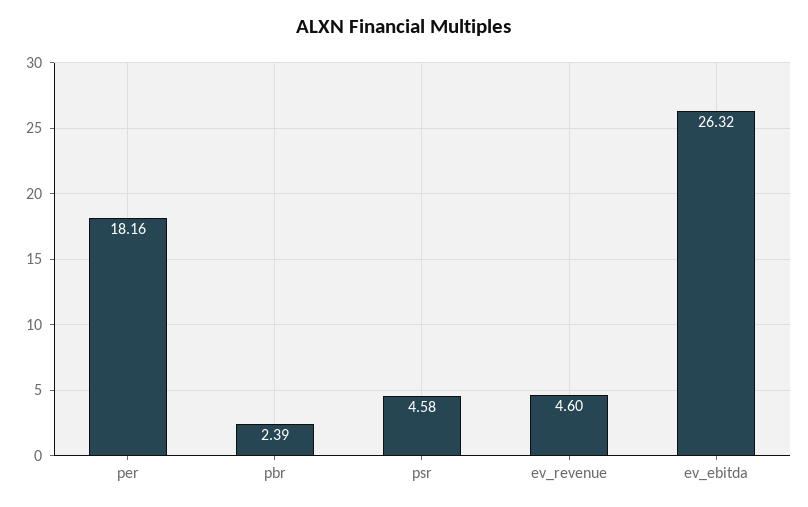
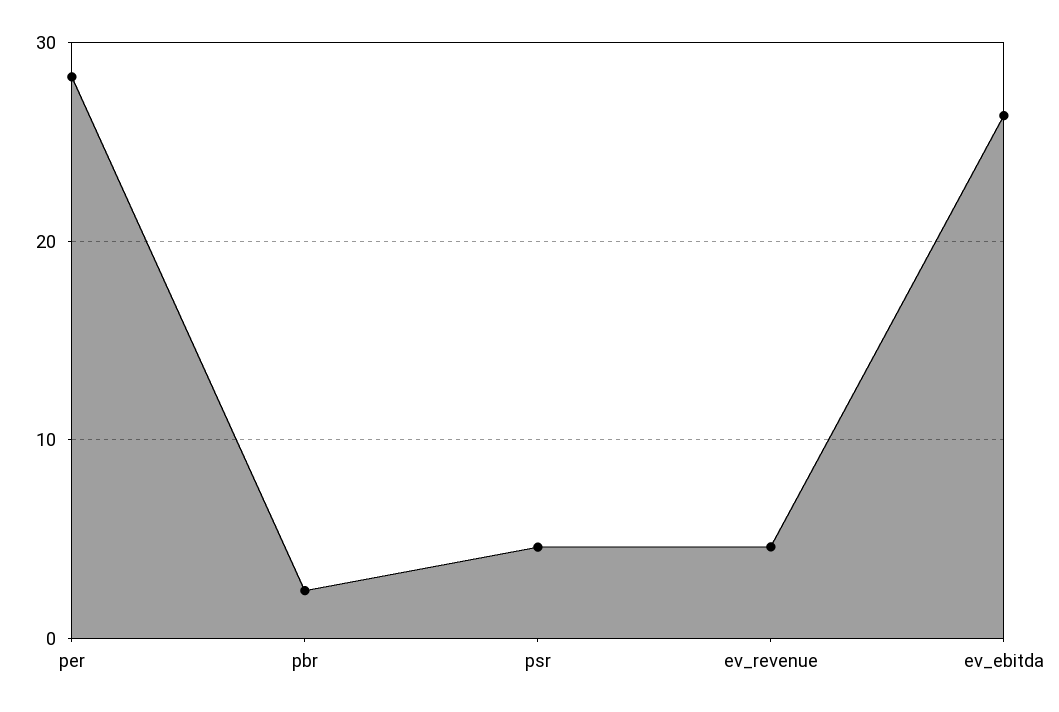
per: 18.16 -> 28

